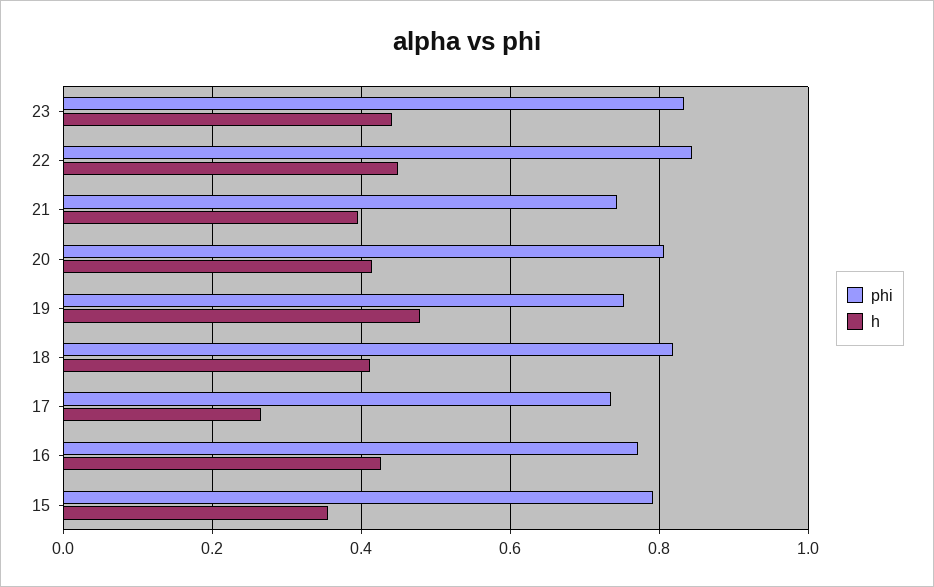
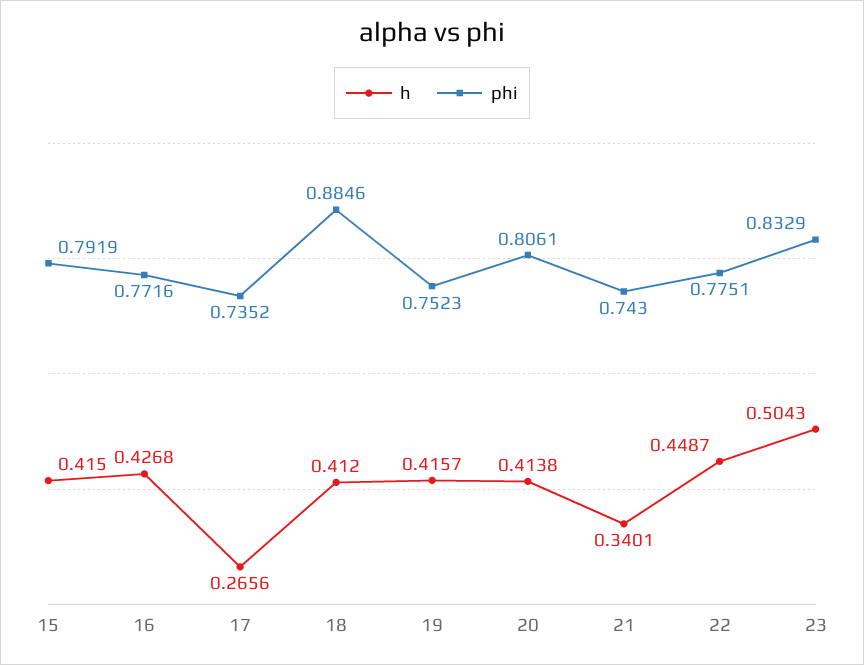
h, 23: 0.44 -> 0.5043
phi, 22: 0.84 -> 0.7751
h, 21: 0.4 -> 0.3401
h, 19: 0.48 -> 0.4157
phi, 18: 0.82 -> 0.8846
h, 15: 0.36 -> 0.415

